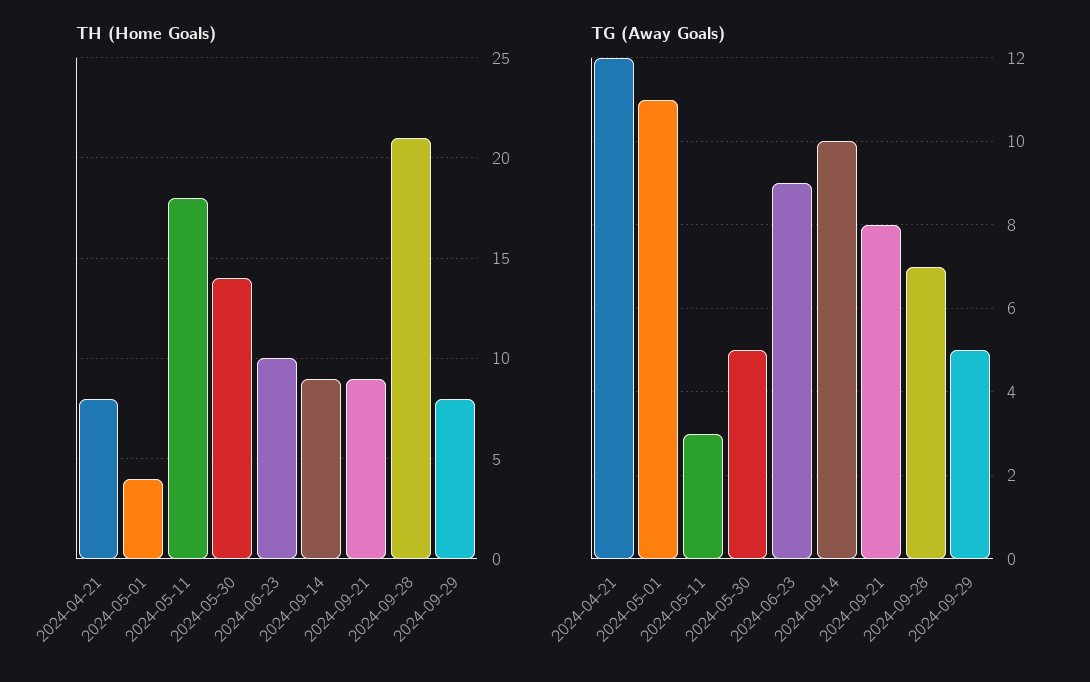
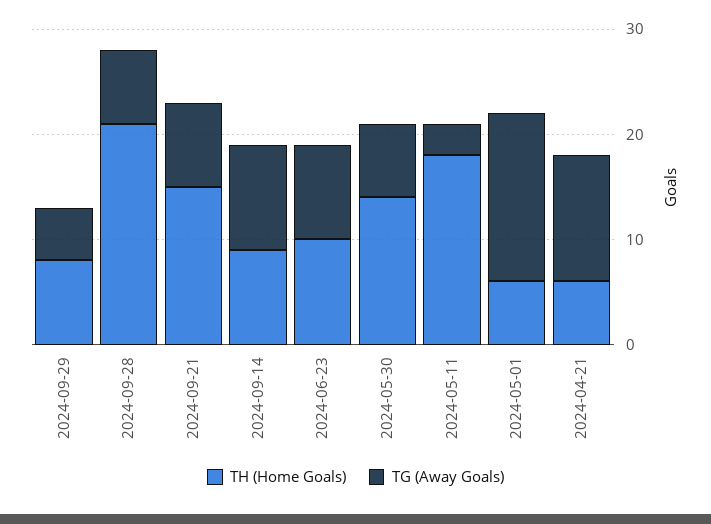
TH (Home Goals), 2024-04-21: 8 -> 6
TH (Home Goals), 2024-05-01: 4 -> 6
TH (Home Goals), 2024-09-21: 9 -> 15
TG (Away Goals), 2024-05-01: 11 -> 16
TG (Away Goals), 2024-05-30: 5 -> 7

